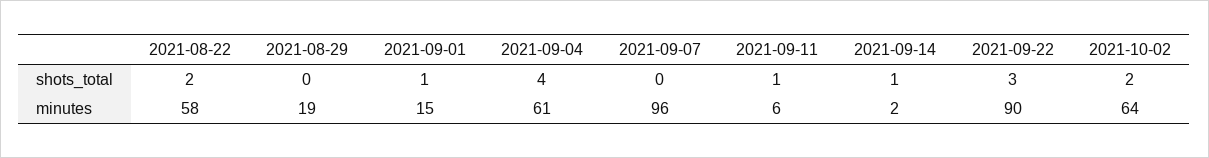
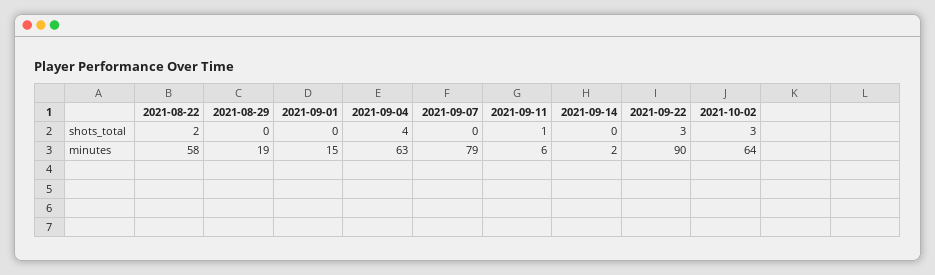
2021-09-01, shots_total: 1 -> 0
2021-09-14, shots_total: 1 -> 0
2021-10-02, shots_total: 2 -> 3
2021-09-04, minutes: 61 -> 63
2021-09-07, minutes: 96 -> 79

